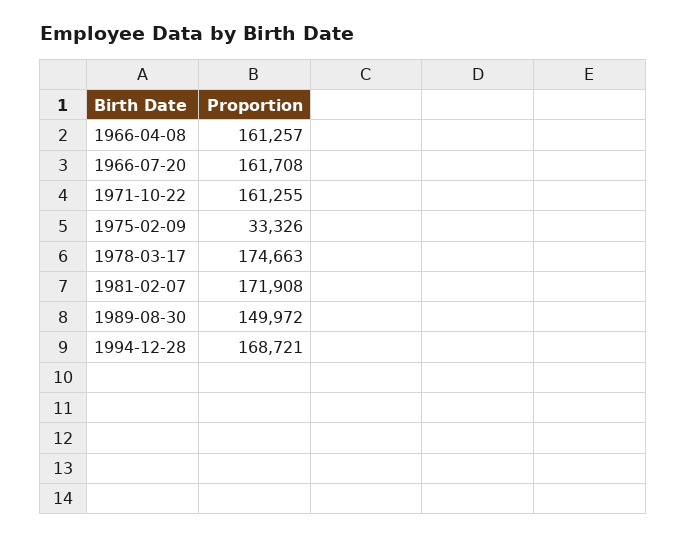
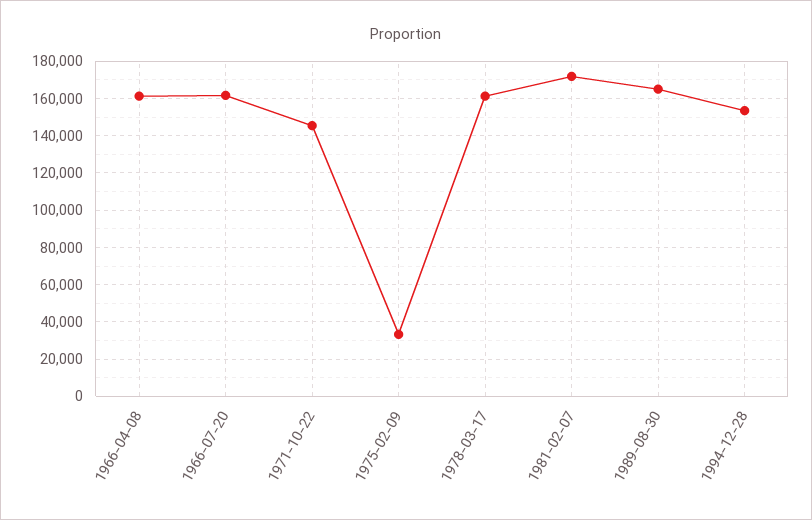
1971-10-22: 161255 -> 145000
1978-03-17: 174663 -> 160000
1989-08-30: 149972 -> 165000
1994-12-28: 168721 -> 155000

